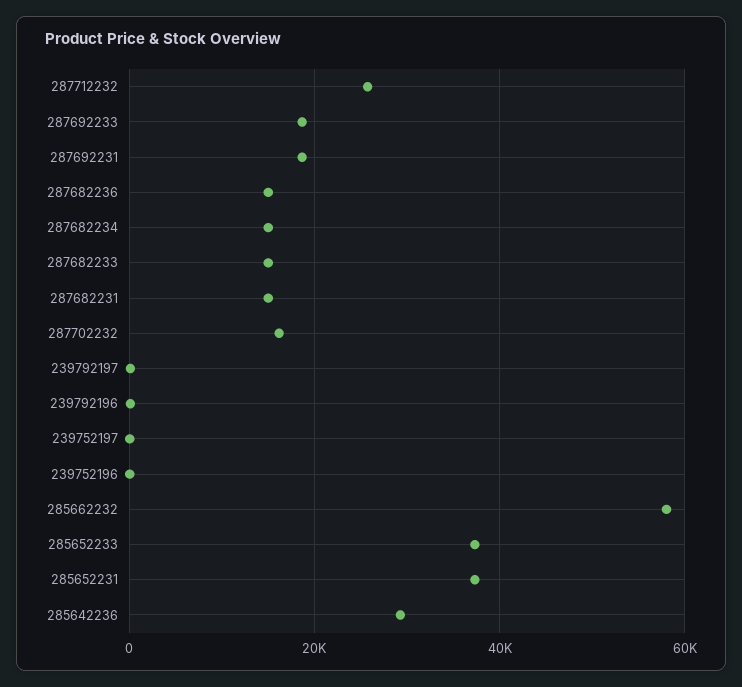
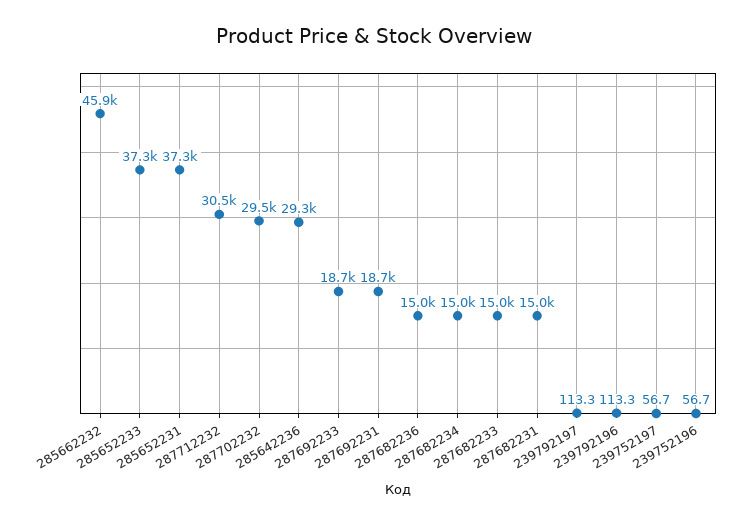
287712232: 26000 -> 30500
287702232: 16000 -> 29500
285662232: 58000 -> 45900

